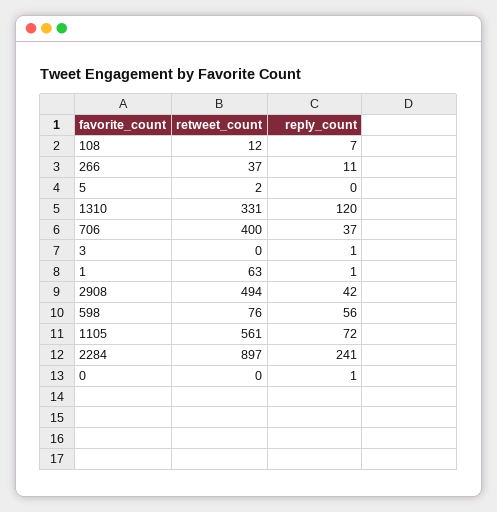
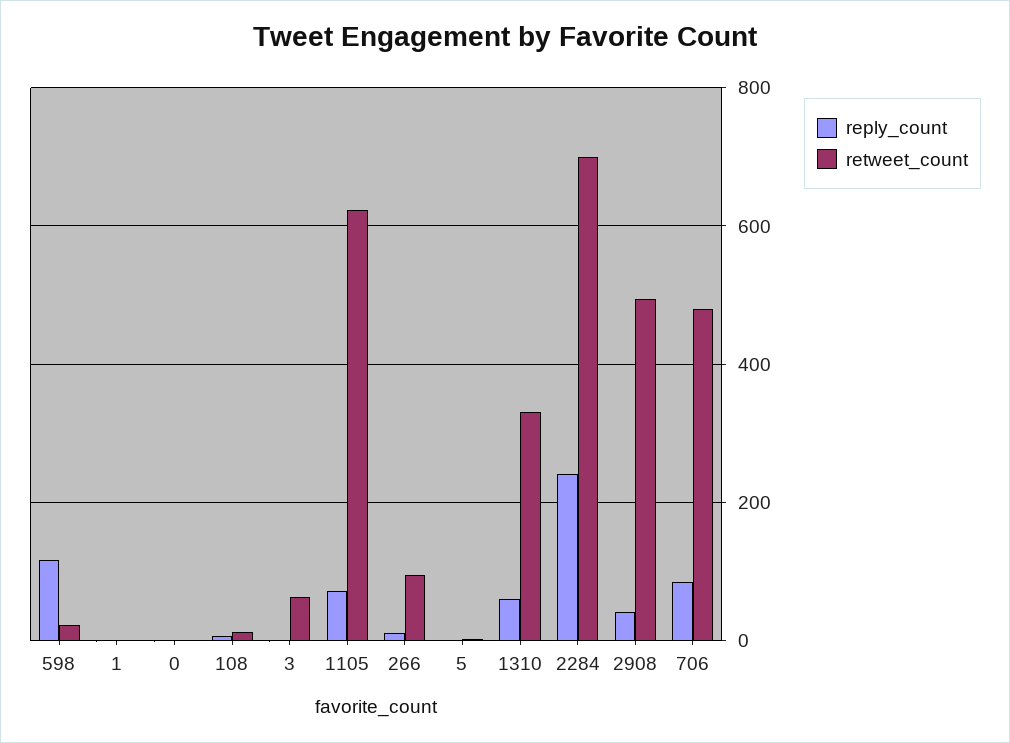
retweet_count, 266: 37 -> 100
reply_count, 1310: 120 -> 60
retweet_count, 706: 400 -> 480
reply_count, 706: 37 -> 80
retweet_count, 3: 0 -> 60
retweet_count, 1: 63 -> 0
retweet_count, 598: 76 -> 20
reply_count, 598: 56 -> 120
retweet_count, 1105: 561 -> 620
retweet_count, 2284: 897 -> 700

